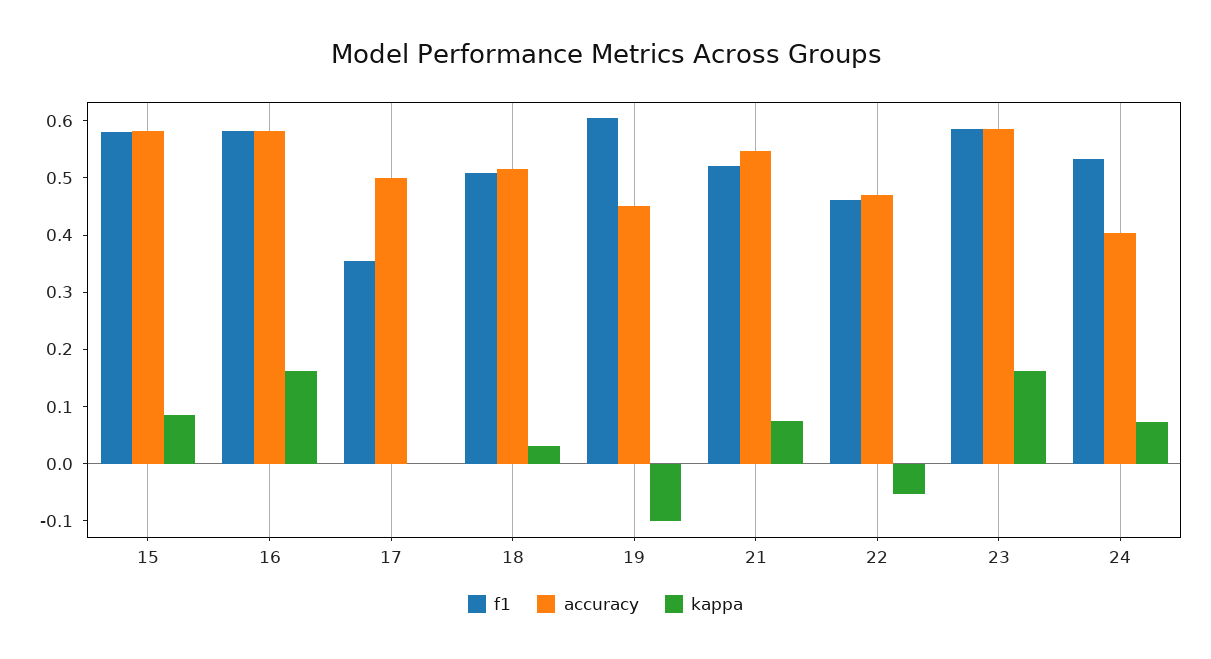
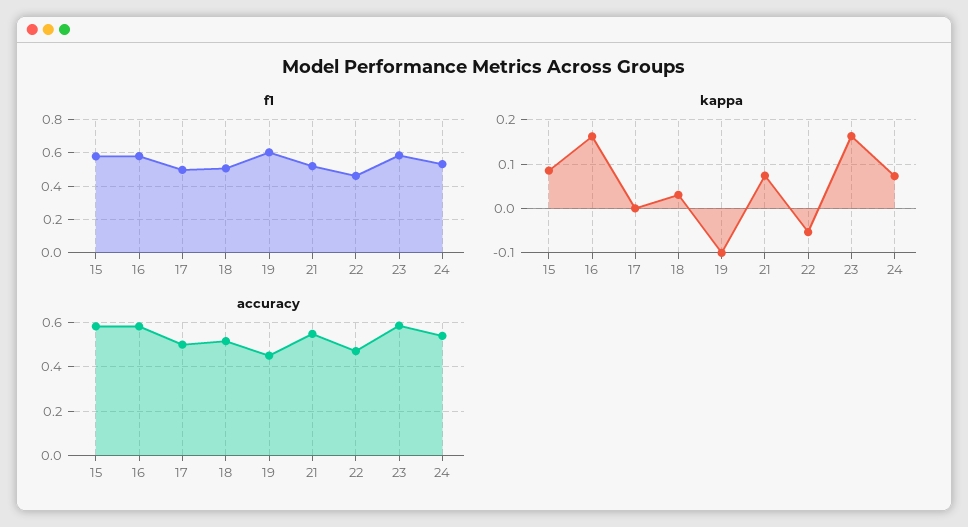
f1, 17: 0.36 -> 0.5
accuracy, 24: 0.4 -> 0.55

